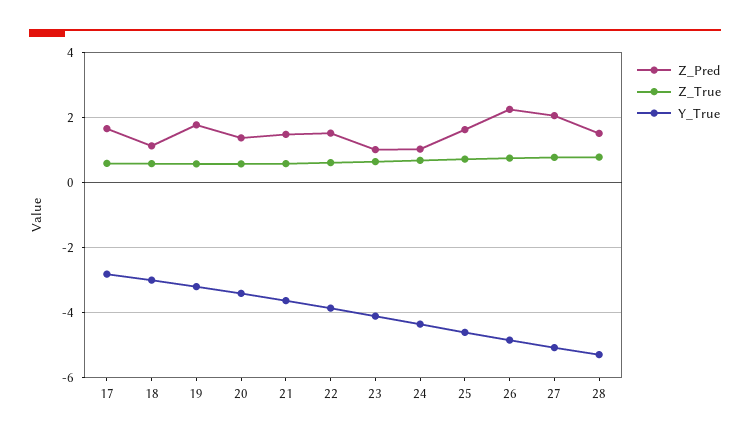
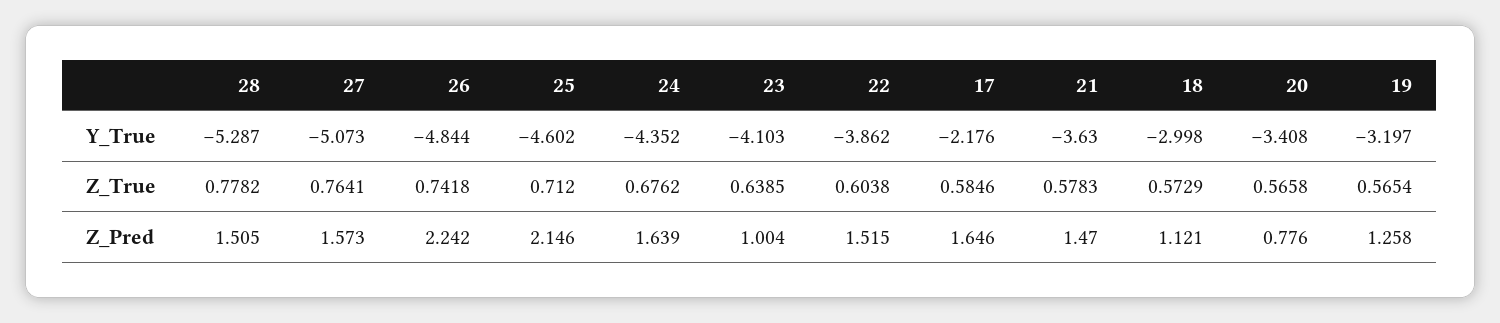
Y_True, 17: -2.8 -> -2.176
Z_Pred, 19: 1.8 -> 1.258
Z_Pred, 20: 1.4 -> 0.776
Z_Pred, 24: 1 -> 1.639
Z_Pred, 25: 1.6 -> 2.146
Z_Pred, 27: 2 -> 1.573

